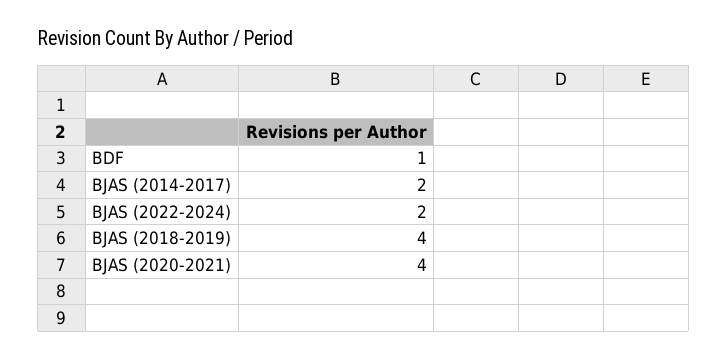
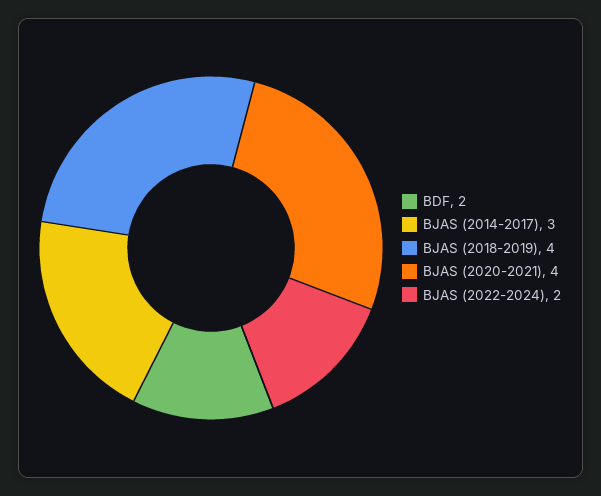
BDF: 1 -> 2
BJAS (2014-2017): 2 -> 3

